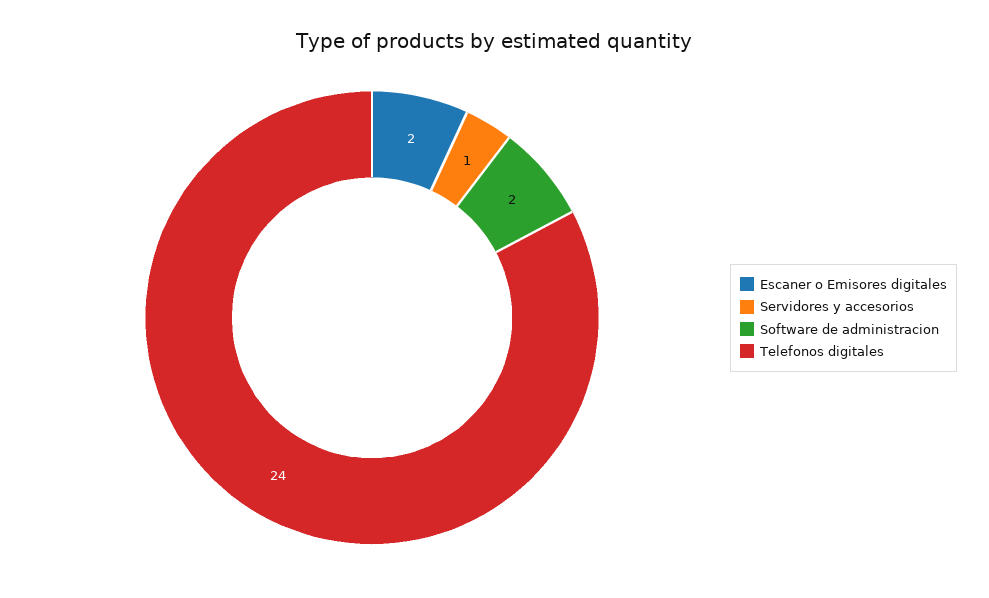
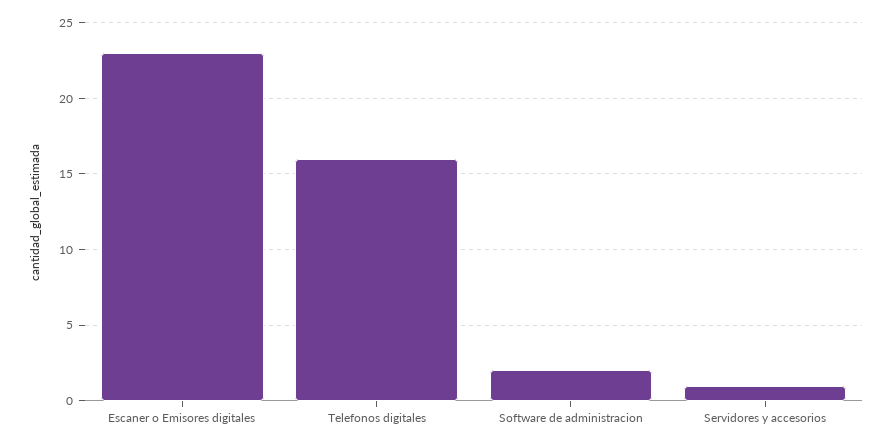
Escaner o Emisores digitales: 2 -> 23
Telefonos digitales: 24 -> 16

